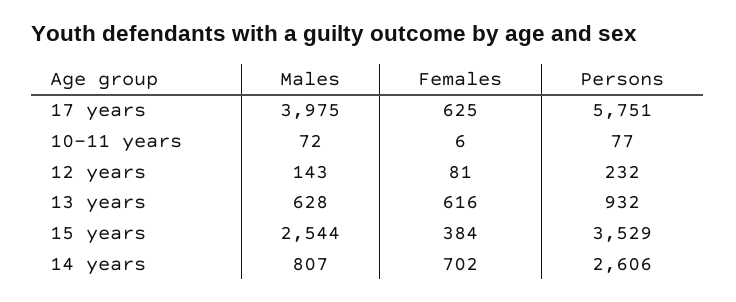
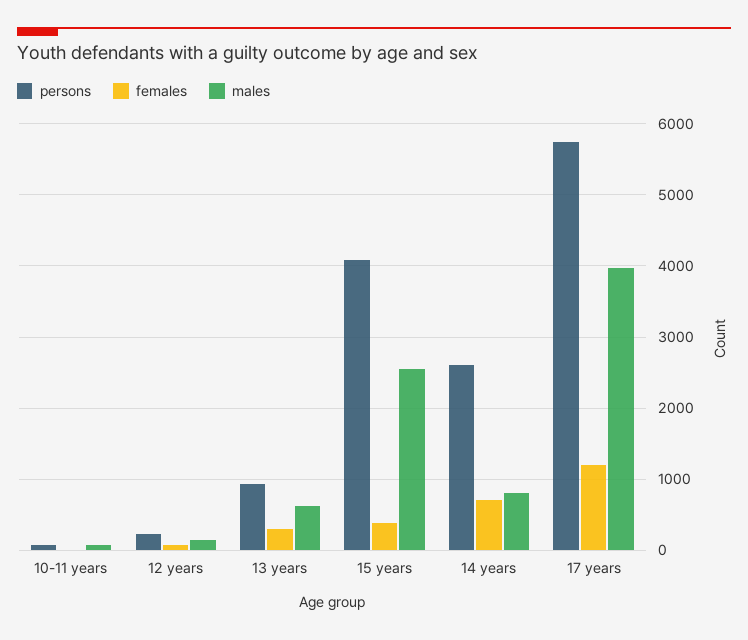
Females, 17 years: 625 -> 1200
Females, 13 years: 616 -> 300
Persons, 15 years: 3529 -> 4100

